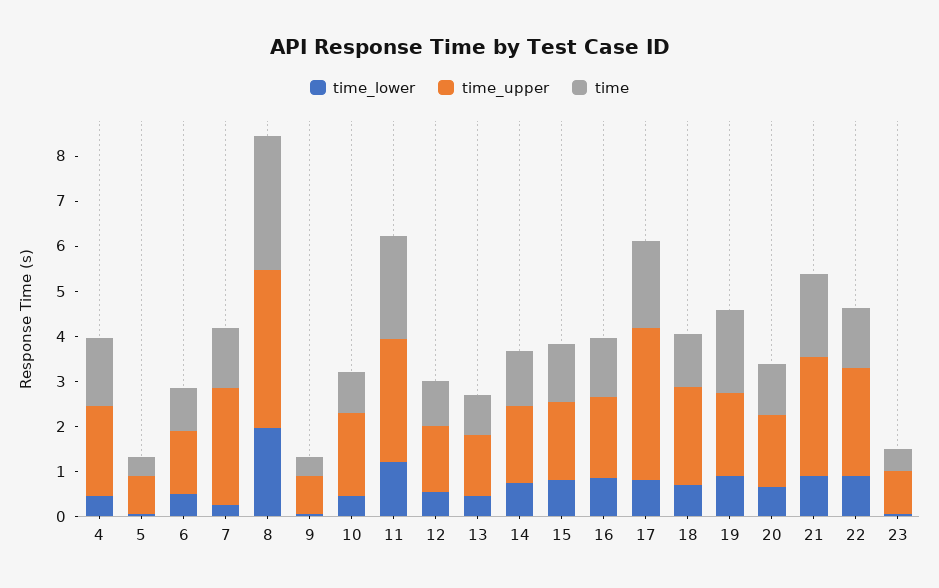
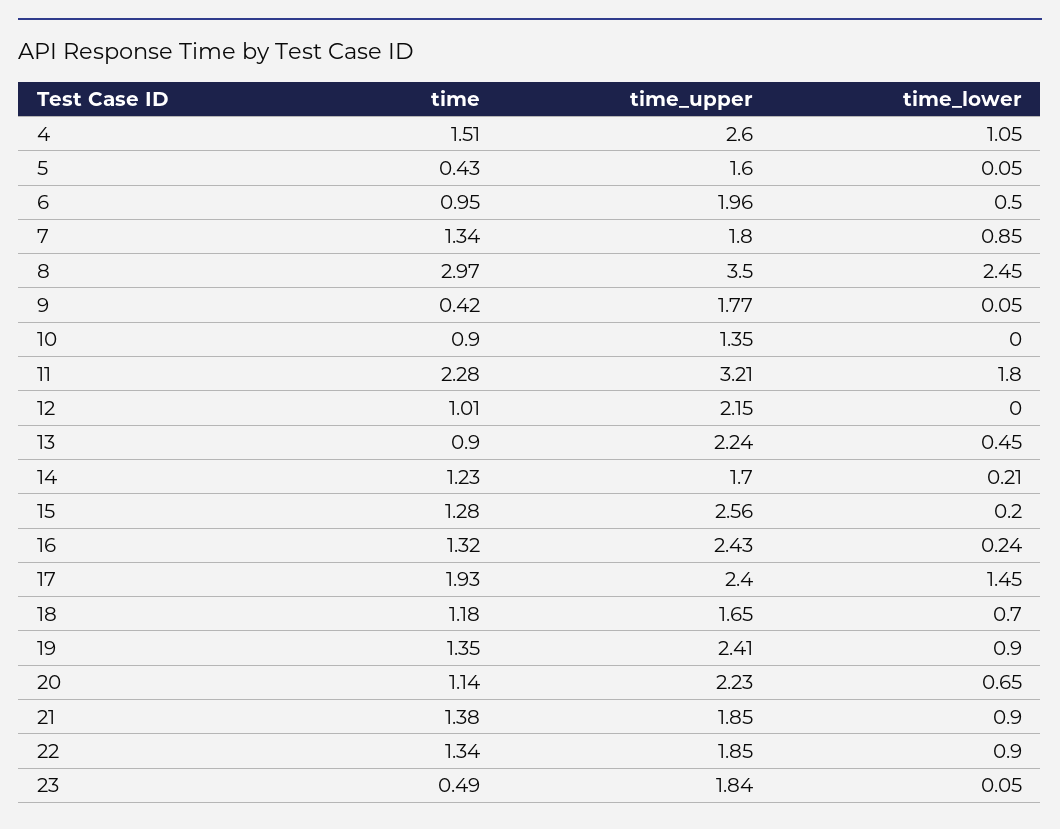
time_lower, 4: 0.4 -> 1.05
time_upper, 4: 2 -> 2.6
time_upper, 5: 0.8 -> 1.6
time_upper, 6: 1.4 -> 1.96
time_lower, 7: 0.2 -> 0.85
time_upper, 7: 2.6 -> 1.8
time_lower, 8: 2 -> 2.45
time_upper, 9: 0.8 -> 1.77
time_lower, 10: 0.4 -> 0
time_upper, 10: 1.8 -> 1.35
time_lower, 11: 1.2 -> 1.8
time_upper, 11: 2.8 -> 3.21
time_lower, 12: 0.6 -> 0
time_upper, 12: 1.4 -> 2.15
time_upper, 13: 1.4 -> 2.24
time_lower, 14: 0.8 -> 0.21
time_lower, 15: 0.8 -> 0.2
time_upper, 15: 1.8 -> 2.56
time_lower, 16: 0.8 -> 0.24
time_upper, 16: 1.8 -> 2.43
time_lower, 17: 0.8 -> 1.45
time_upper, 17: 3.4 -> 2.4
time_upper, 18: 2.2 -> 1.65
time_upper, 19: 1.8 -> 2.41
time, 19: 1.8 -> 1.35
time_upper, 20: 1.6 -> 2.23
time_upper, 21: 2.6 -> 1.85
time, 21: 1.8 -> 1.38
time_upper, 22: 2.4 -> 1.85
time_upper, 23: 1 -> 1.84

